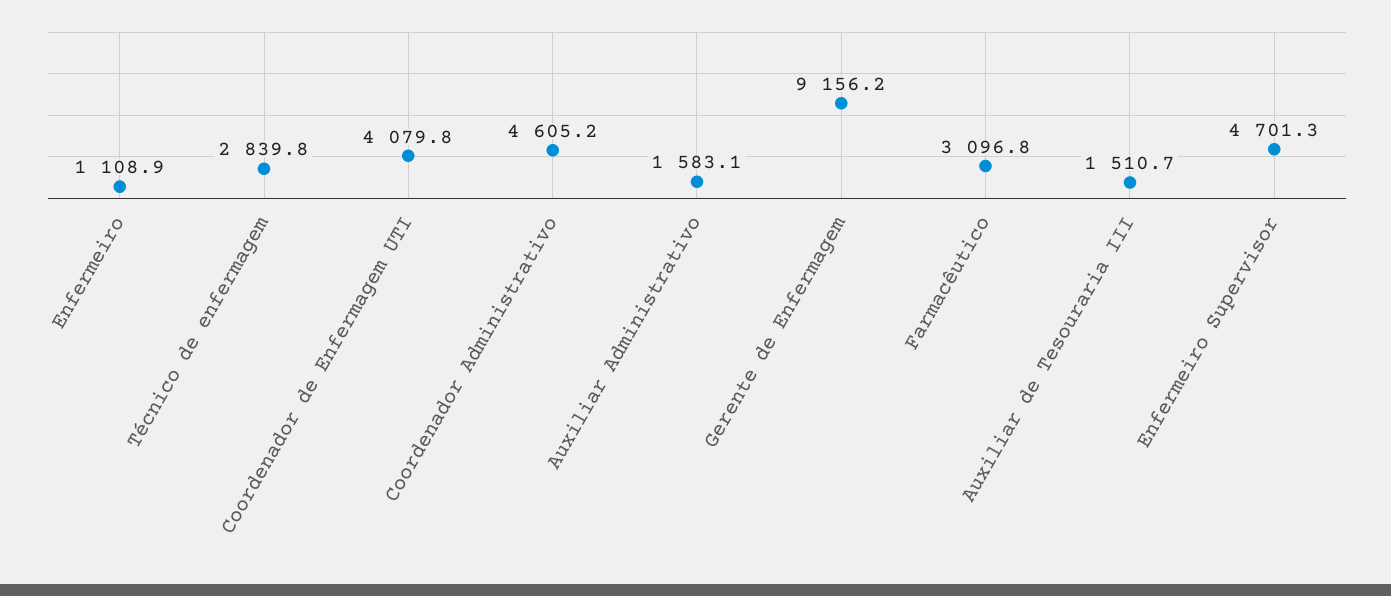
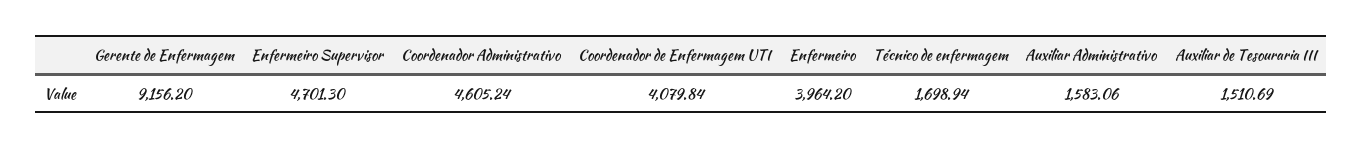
Enfermeiro: 1108.9 -> 3964.2
Técnico de enfermagem: 2839.8 -> 1698.94
Farmacêutico: 3096.8 -> none

